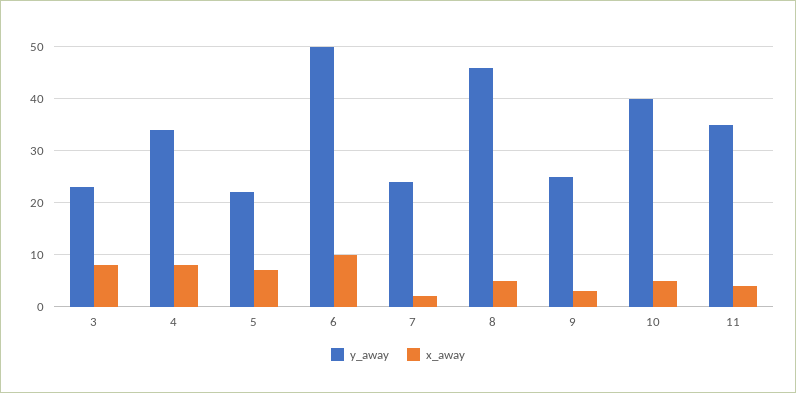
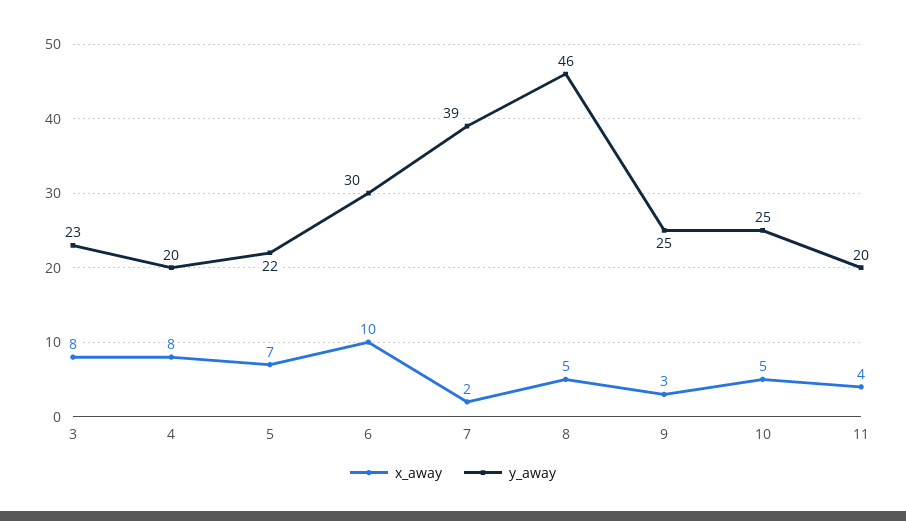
y_away, 4: 35 -> 20
y_away, 6: 50 -> 30
y_away, 7: 25 -> 39
y_away, 10: 40 -> 25
y_away, 11: 35 -> 20

